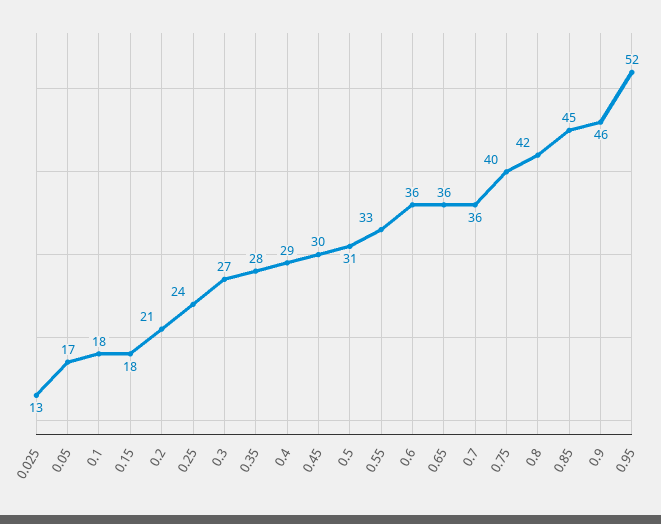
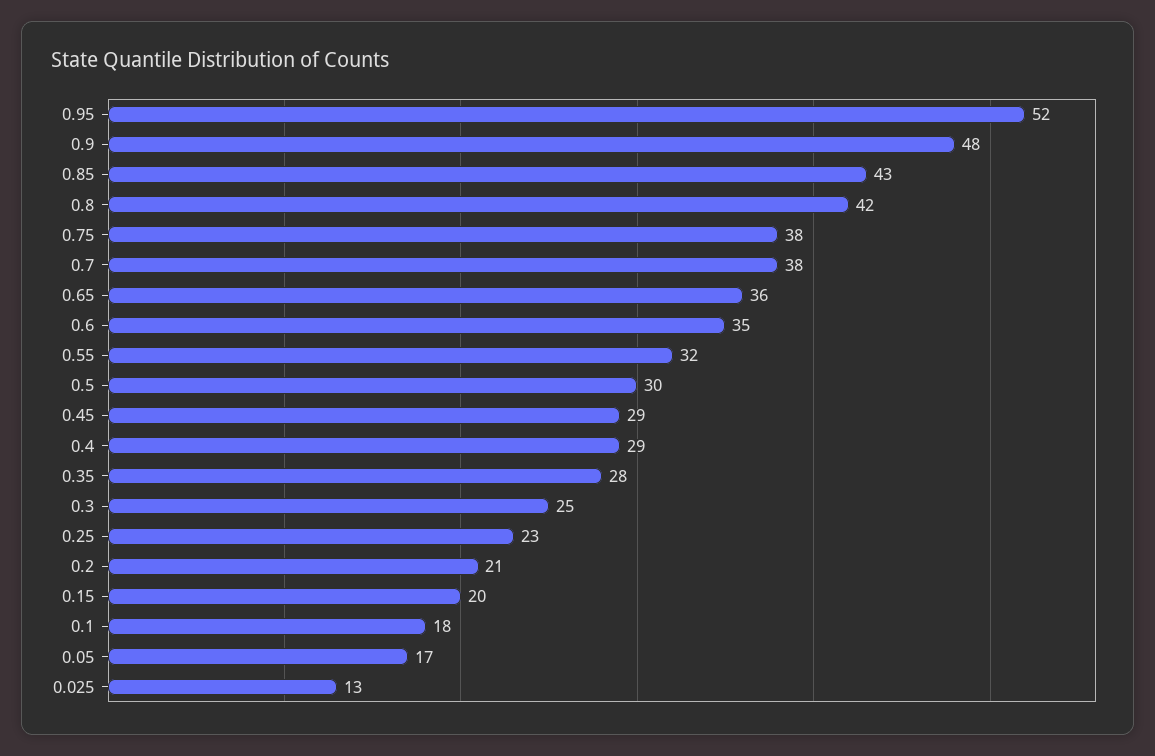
0.15: 18 -> 20
0.25: 24 -> 23
0.3: 27 -> 25
0.45: 30 -> 29
0.5: 31 -> 30
0.55: 33 -> 32
0.6: 36 -> 35
0.7: 36 -> 38
0.75: 40 -> 38
0.85: 45 -> 43
0.9: 46 -> 48

